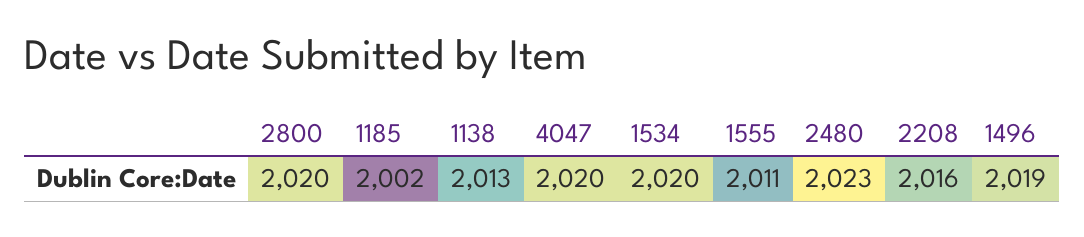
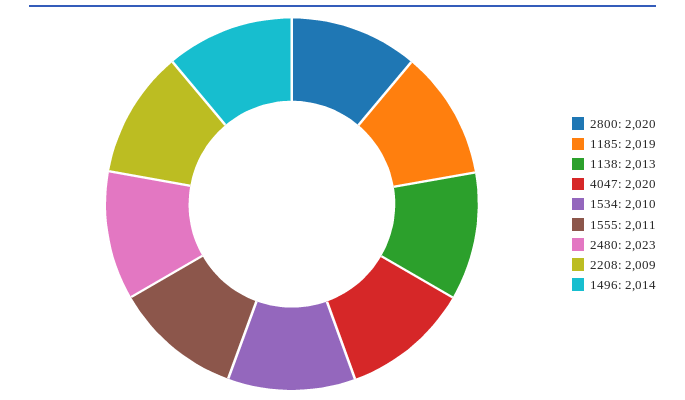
1185: 2002 -> 2019
1534: 2020 -> 2010
2208: 2016 -> 2009
1496: 2019 -> 2014

